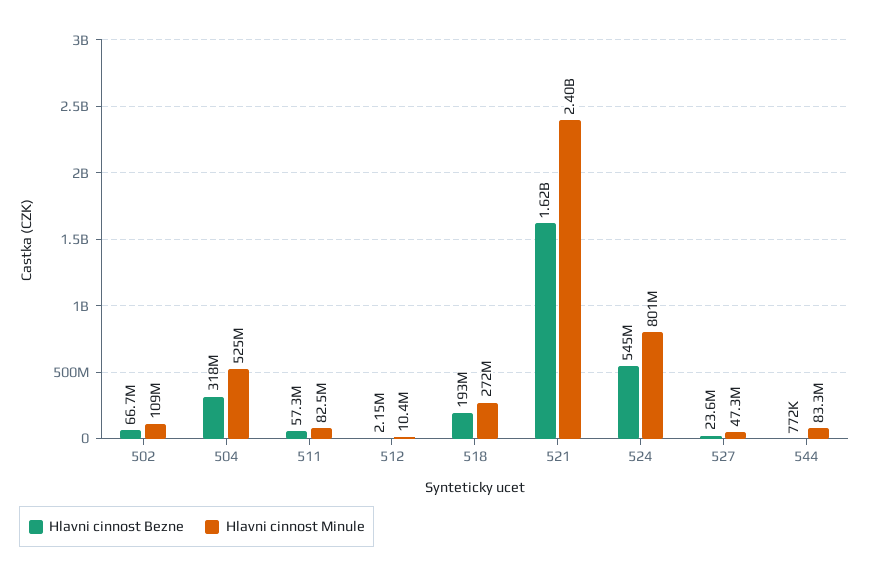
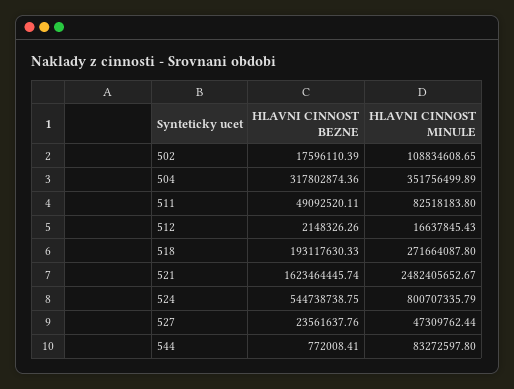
Hlavni cinnost Bezne, 502: 66700000 -> 17596110.39
Hlavni cinnost Minule, 504: 525000000 -> 351756499.89
Hlavni cinnost Bezne, 511: 57300000 -> 49092520.11
Hlavni cinnost Minule, 512: 10400000 -> 16637845.43
Hlavni cinnost Minule, 521: 2400000000 -> 2482405652.67

